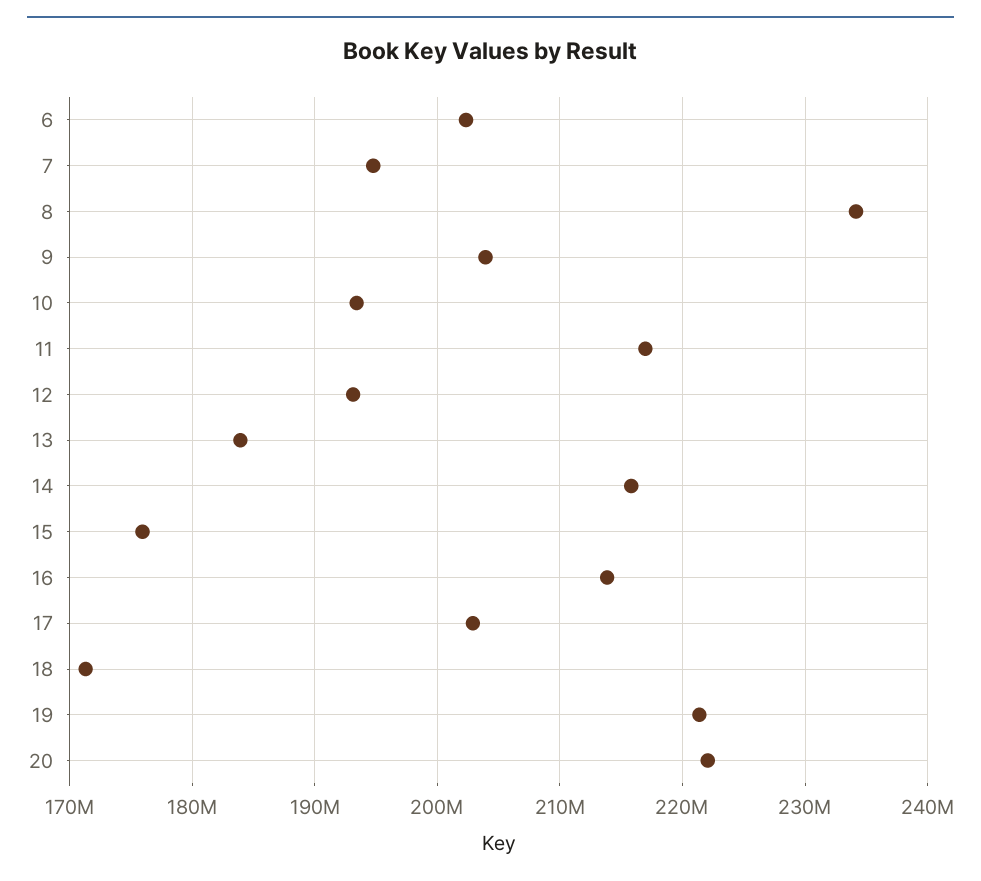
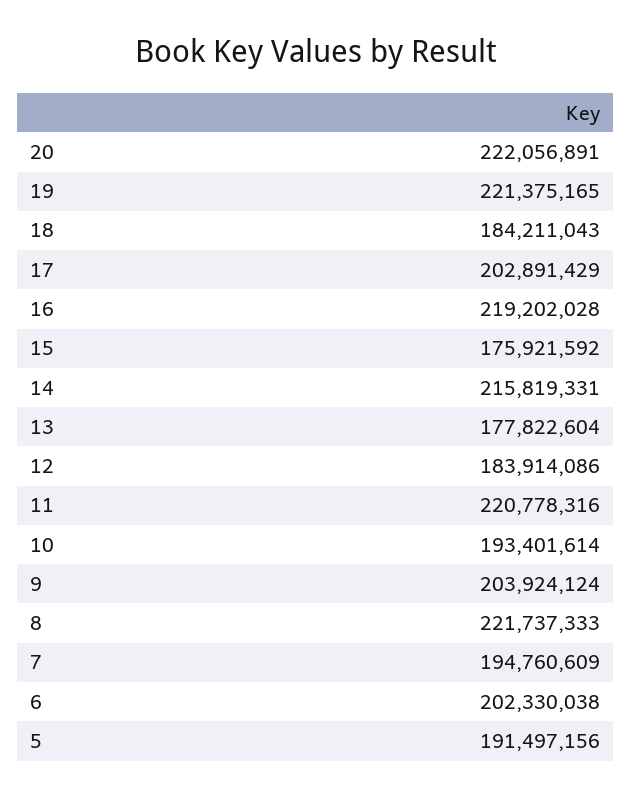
8: 234000000 -> 221737333
11: 217000000 -> 220778316
12: 193000000 -> 183914086
13: 184000000 -> 177822604
16: 214000000 -> 219202028
18: 171000000 -> 184211043
5: none -> 191497156

